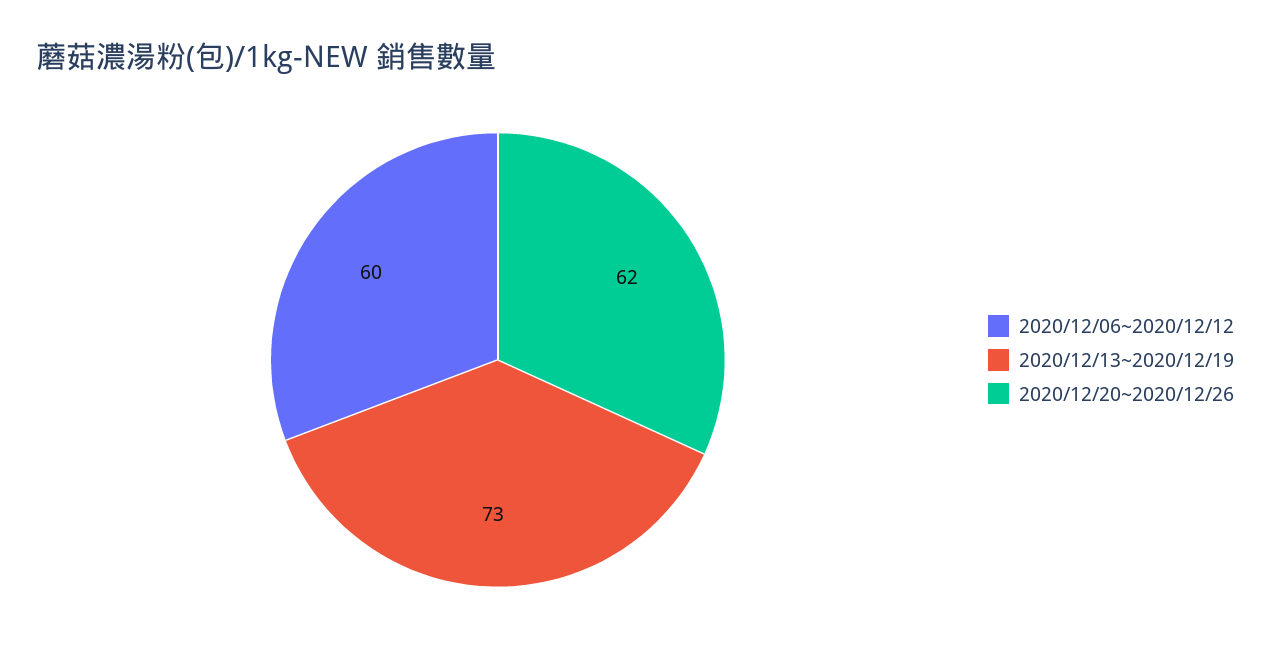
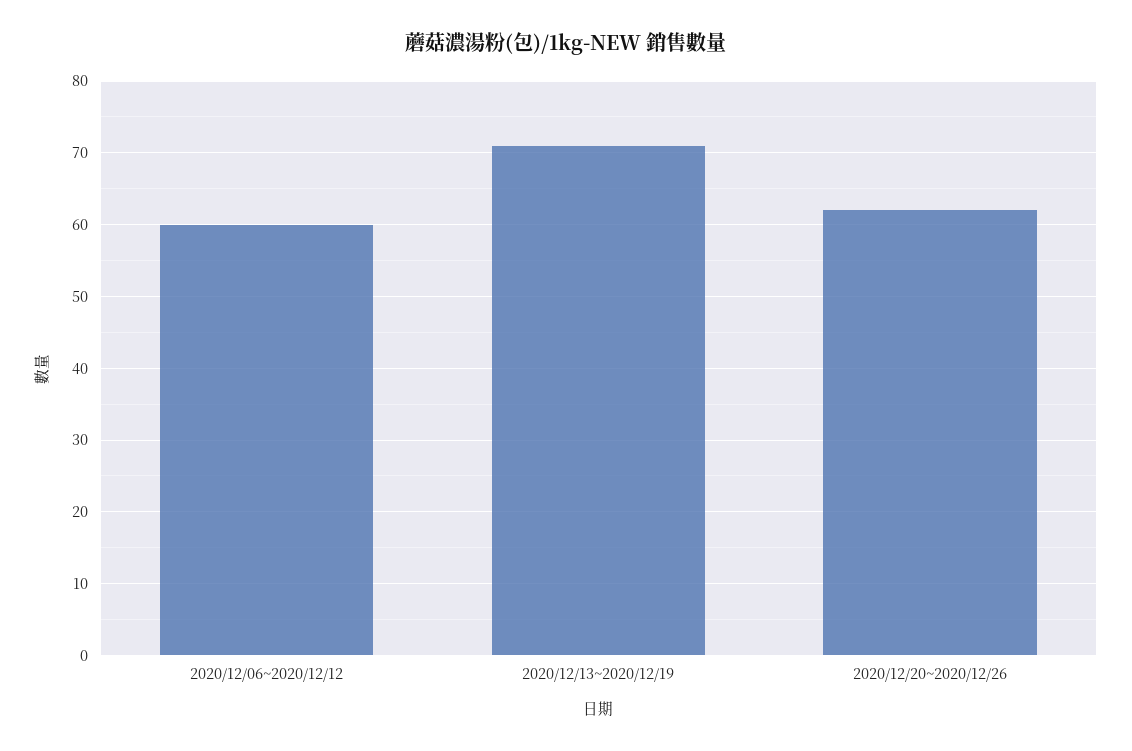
2020/12/13~2020/12/19: 73 -> 71

